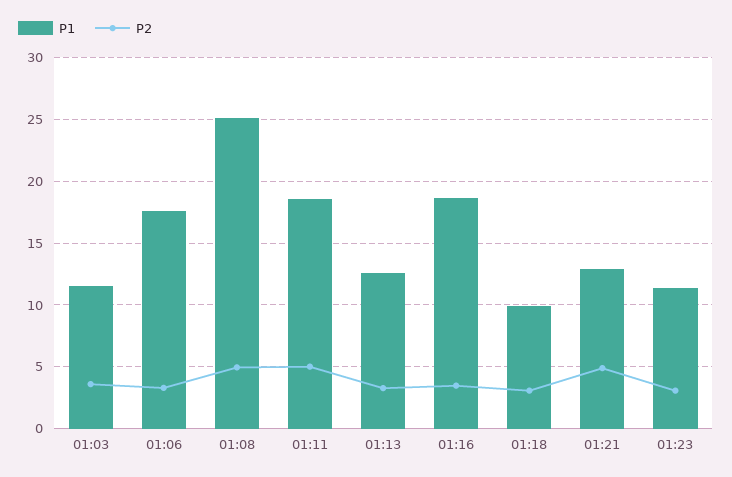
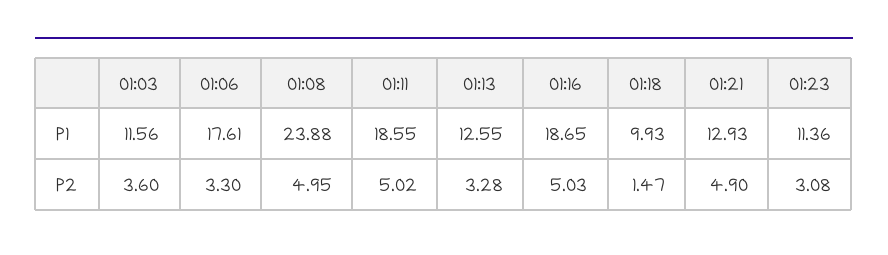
P1, 01:08: 25 -> 23.88
P2, 01:16: 3.5 -> 5.03
P2, 01:18: 3 -> 1.47

